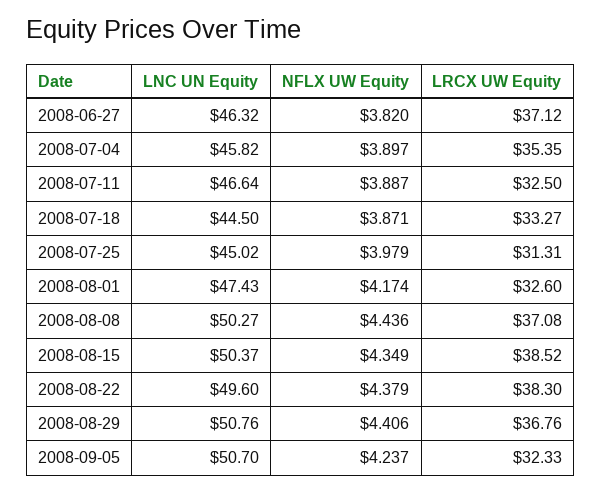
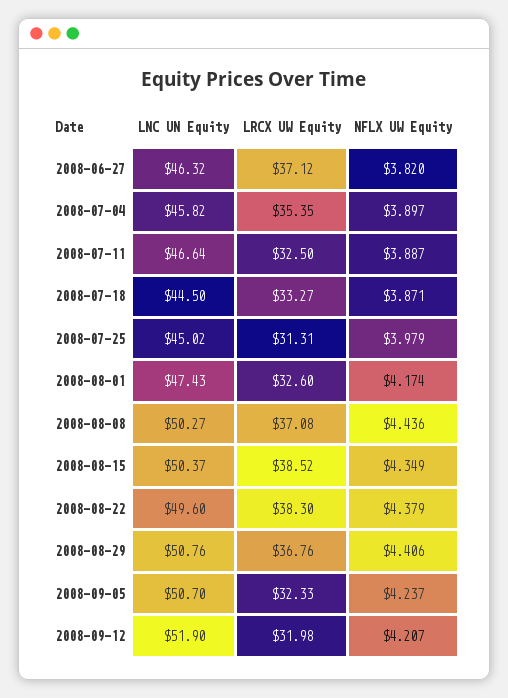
LNC UN Equity, 2008-09-12: none -> 51.9
LRCX UW Equity, 2008-09-12: none -> 31.98
NFLX UW Equity, 2008-09-12: none -> 4.207

